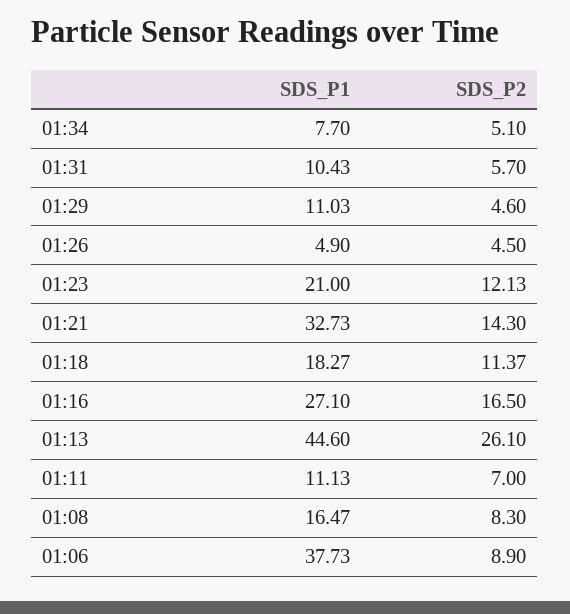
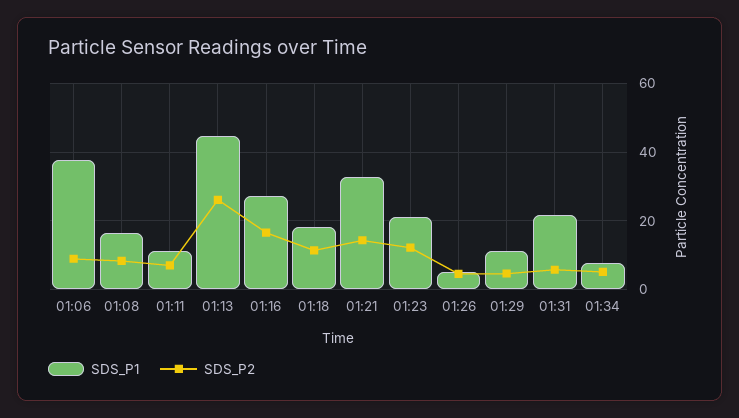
SDS_P1, 01:31: 10.43 -> 22

